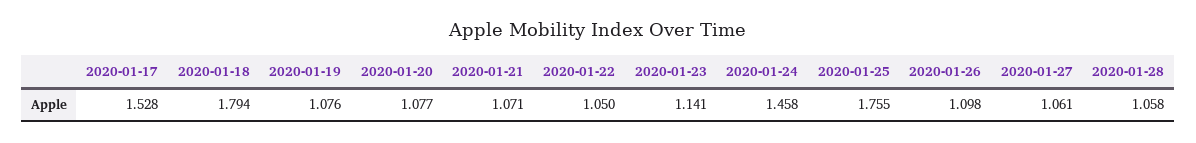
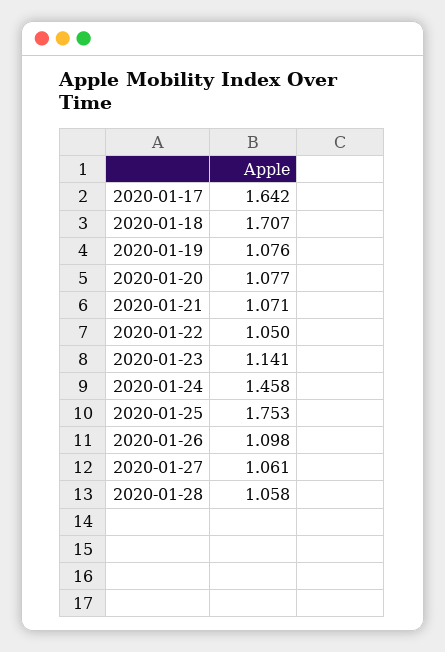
2020-01-17: 1.528 -> 1.642
2020-01-18: 1.794 -> 1.707
2020-01-25: 1.755 -> 1.753

